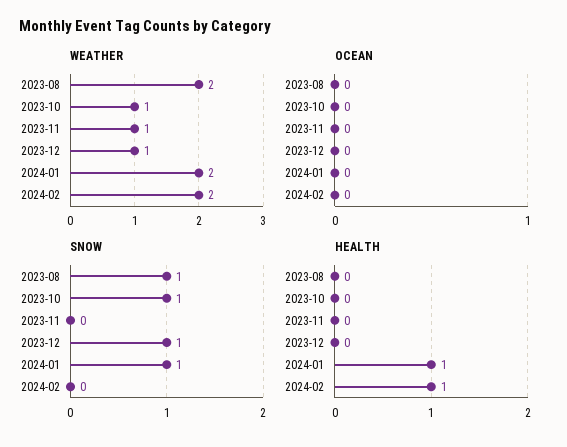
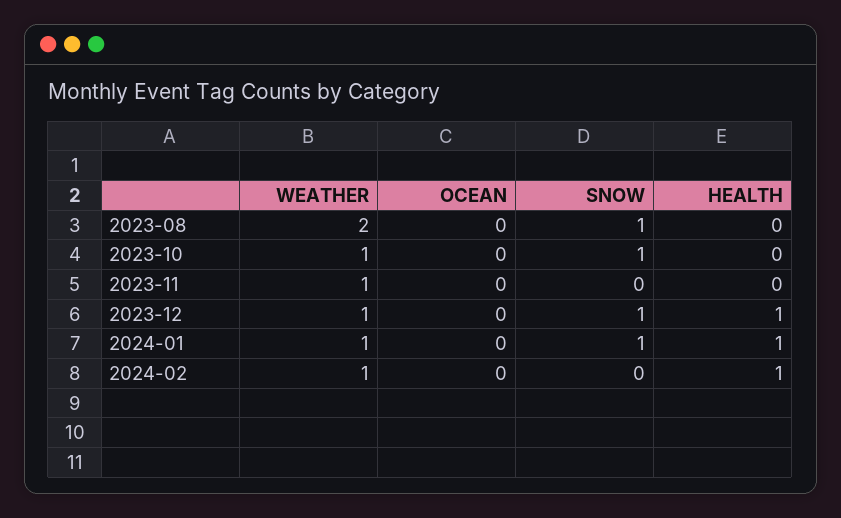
WEATHER, 2024-01: 2 -> 1
WEATHER, 2024-02: 2 -> 1
HEALTH, 2023-12: 0 -> 1

